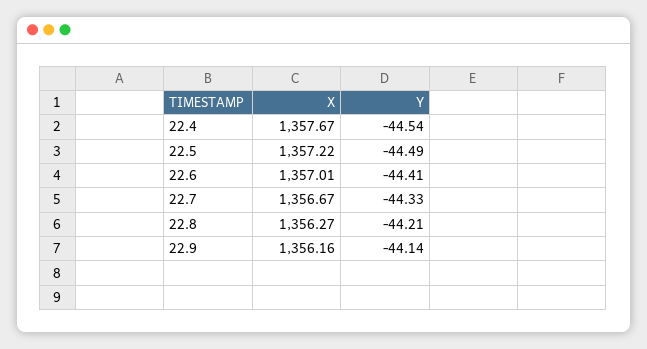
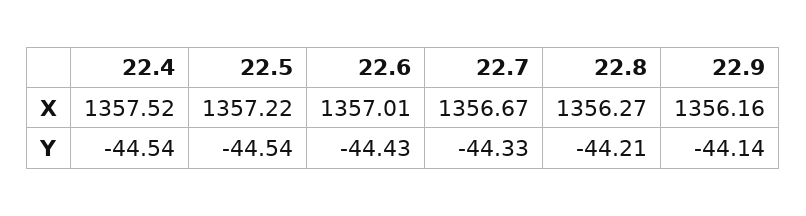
X, 22.4: 1357.67 -> 1357.52
Y, 22.5: -44.49 -> -44.54
Y, 22.6: -44.41 -> -44.43

